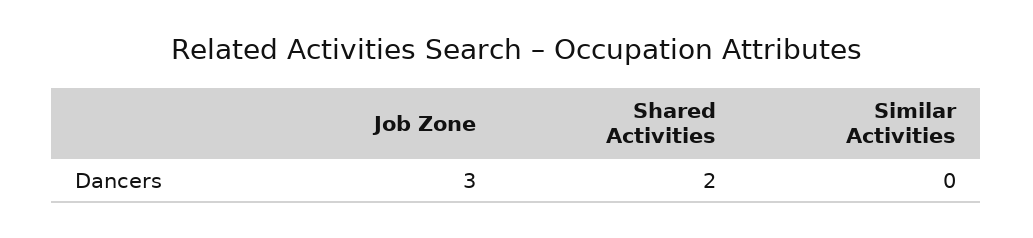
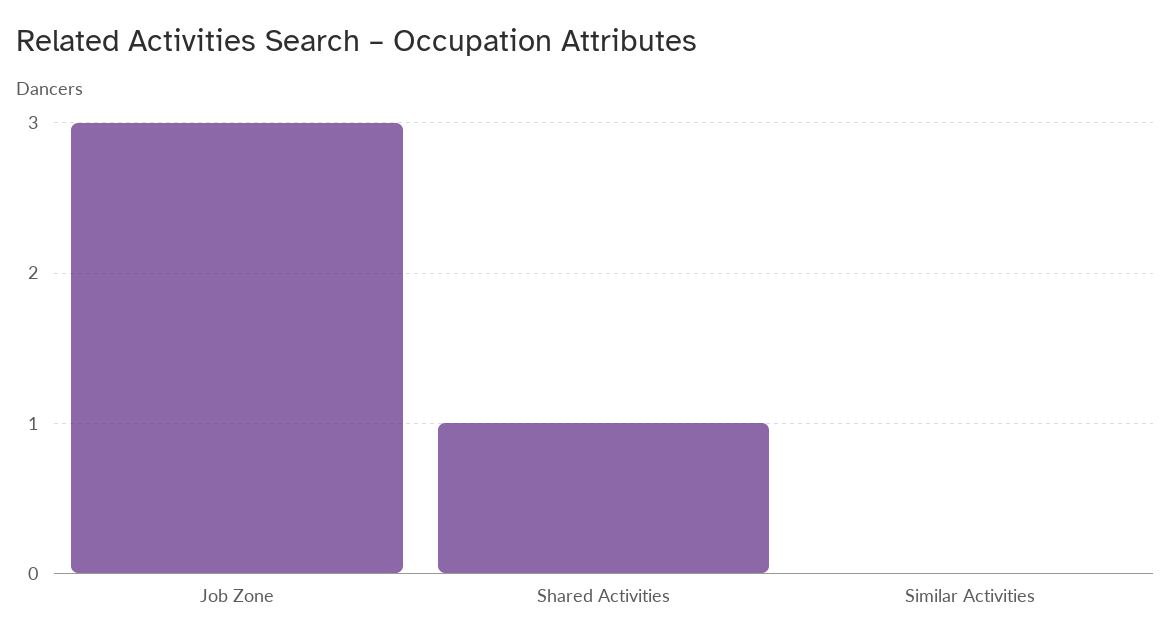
Shared Activities: 2 -> 1

